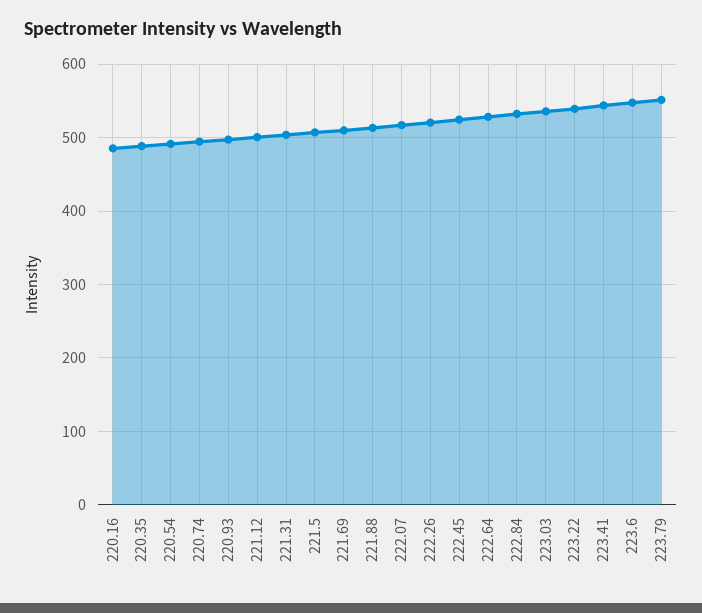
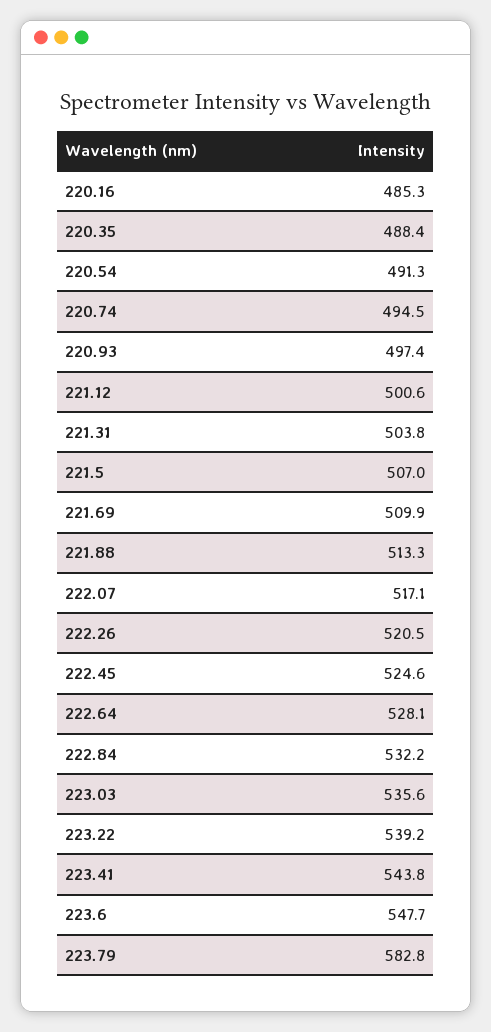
223.79: 550 -> 582.8

